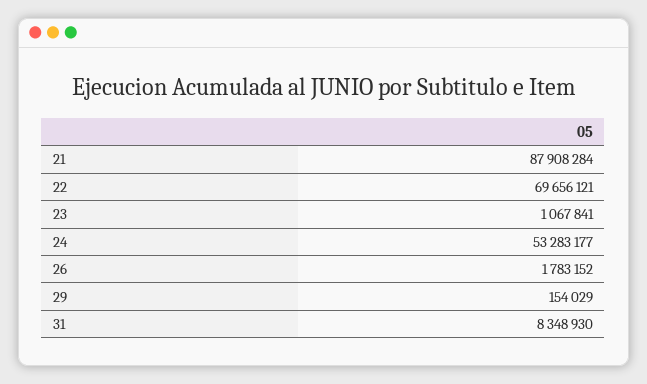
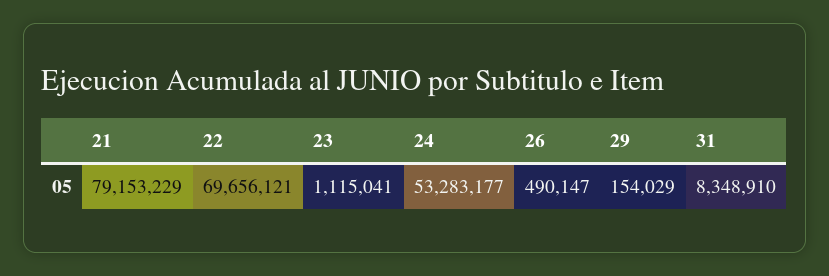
21: 87908284 -> 79153229
23: 1067841 -> 1115041
26: 1783152 -> 490147
31: 8348930 -> 8348910

